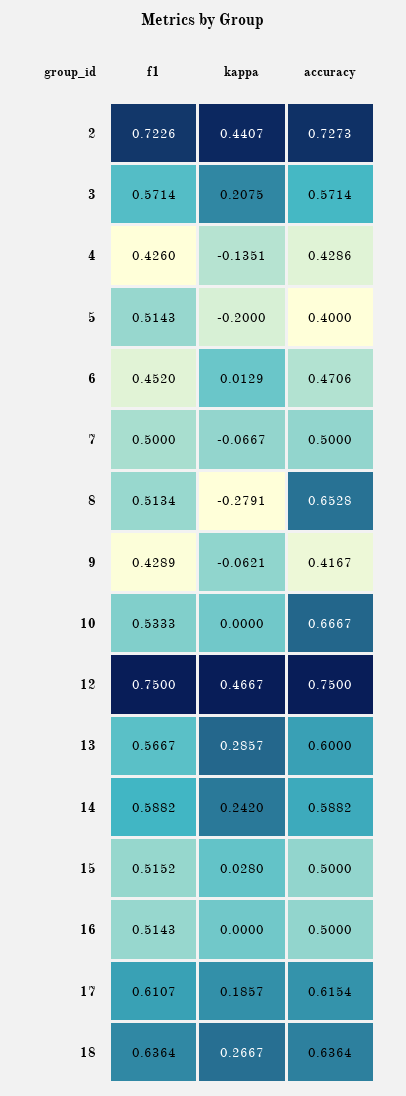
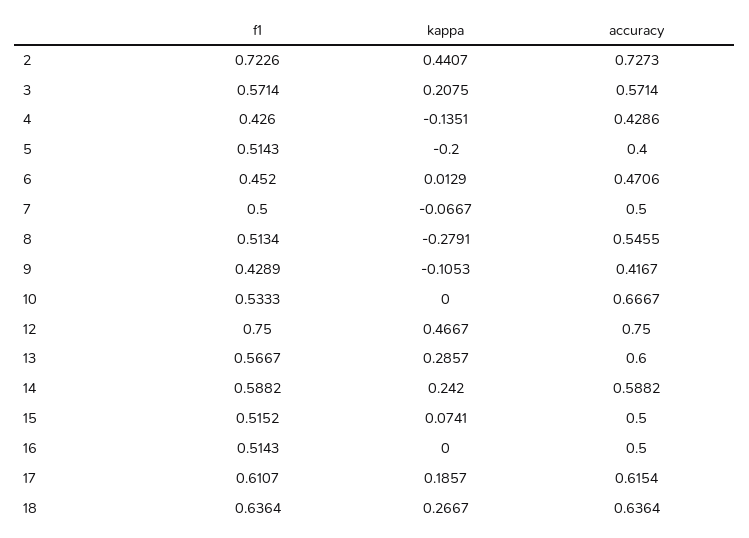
accuracy, 8: 0.6528 -> 0.5455
kappa, 9: -0.0621 -> -0.1053
kappa, 15: 0.028 -> 0.0741

